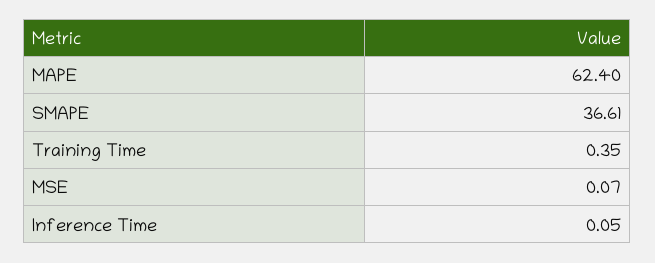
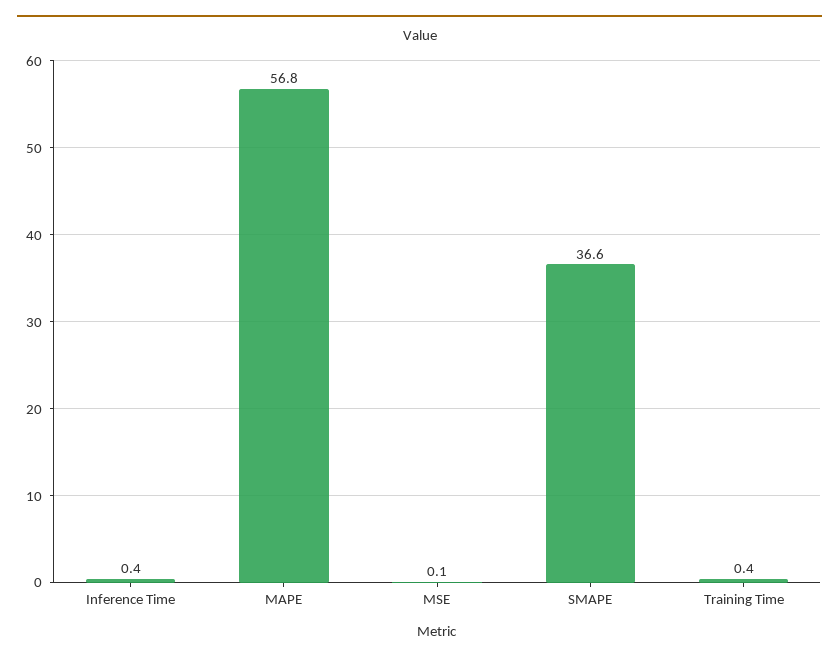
MAPE: 62.4 -> 56.8
Inference Time: 0.05 -> 0.4

